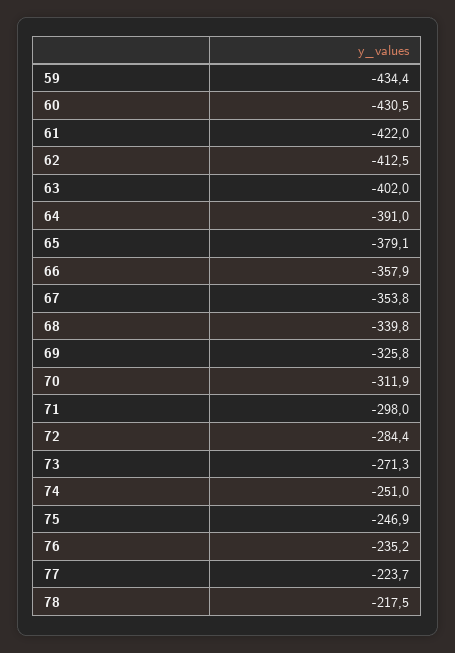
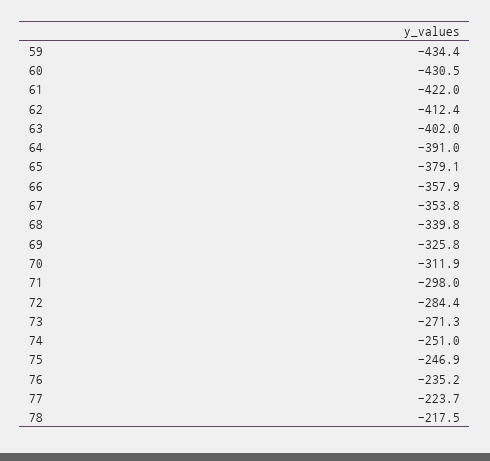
62: -412.5 -> -412.4

